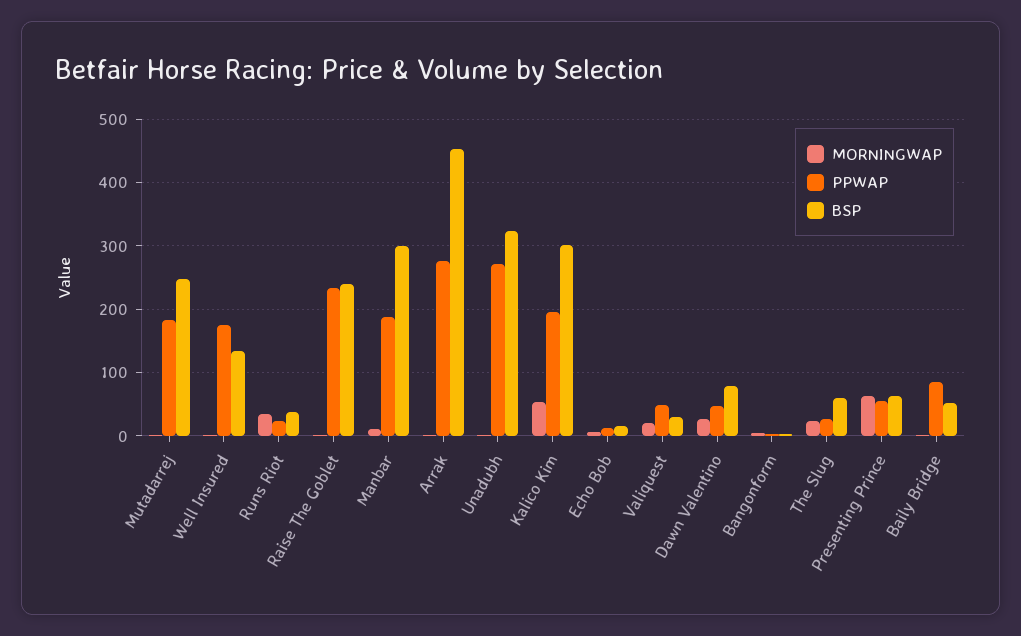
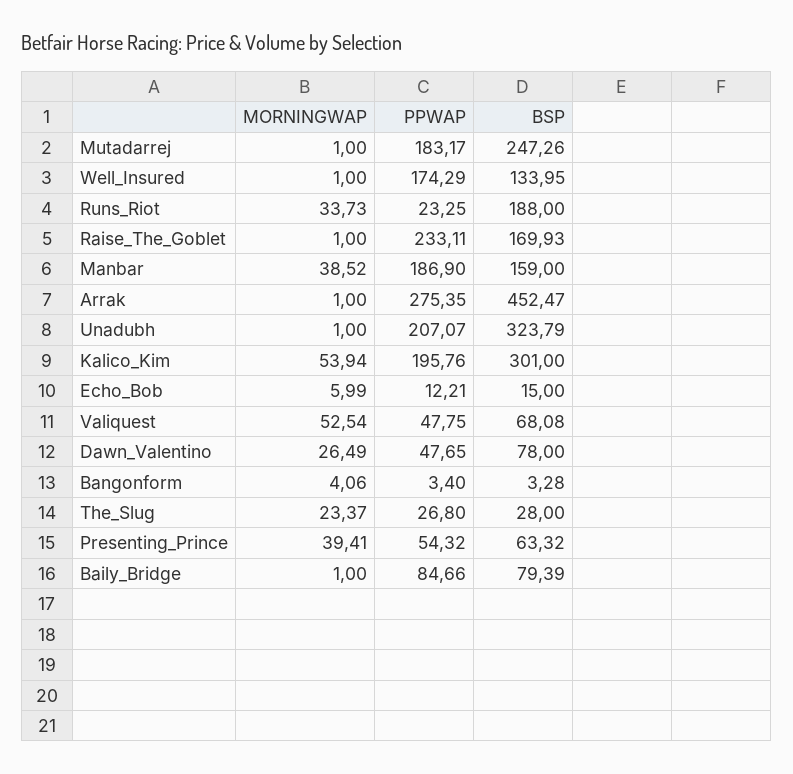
BSP, Runs Riot: 40 -> 188
BSP, Raise The Goblet: 240 -> 169.93
MORNINGWAP, Manbar: 10 -> 38.52
BSP, Manbar: 300 -> 159
PPWAP, Unadubh: 270 -> 207.07
MORNINGWAP, Valiquest: 20 -> 52.54
BSP, Valiquest: 30 -> 68.08
BSP, The Slug: 60 -> 28
MORNINGWAP, Presenting Prince: 60 -> 39.41
BSP, Baily Bridge: 50 -> 79.39

